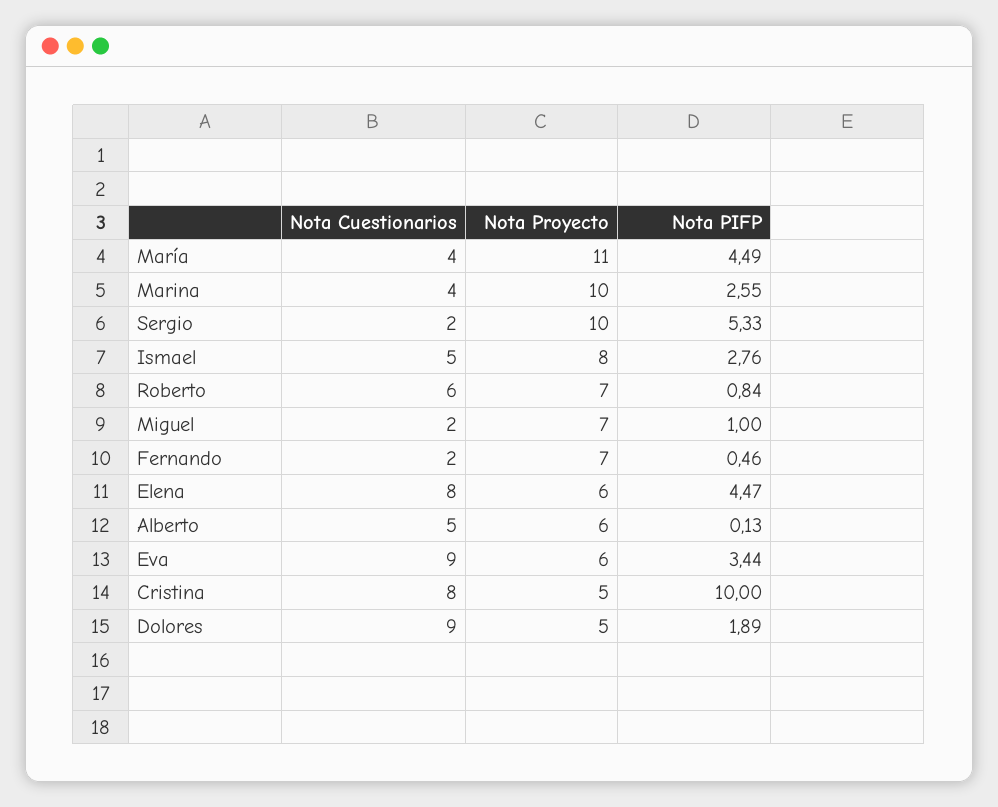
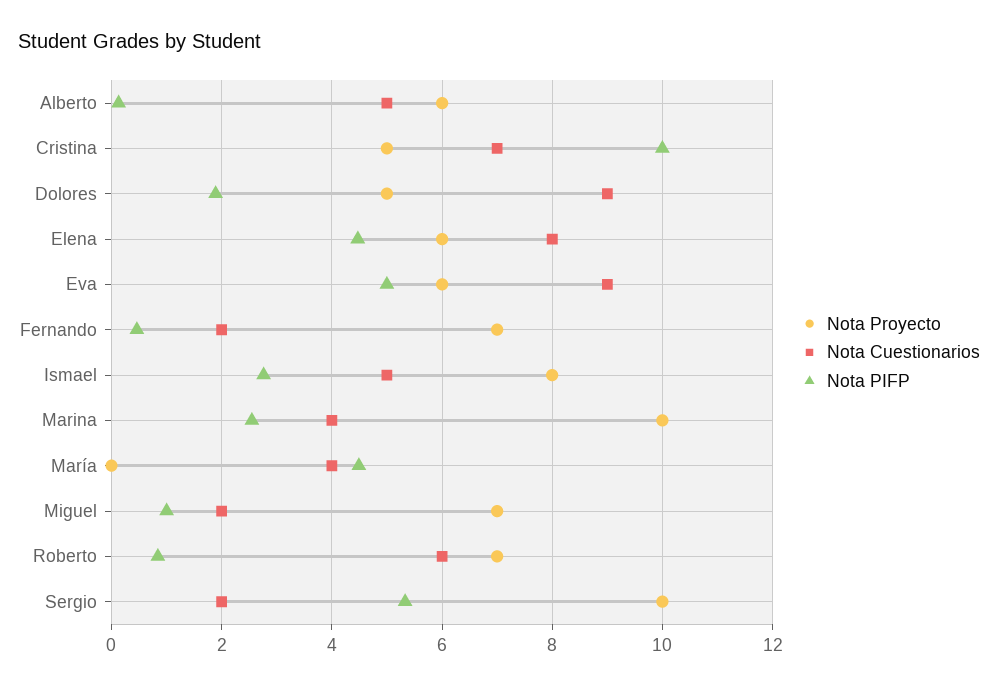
Nota Proyecto, María: 11 -> 0
Nota PIFP, Eva: 3.44 -> 5
Nota Cuestionarios, Cristina: 8 -> 7

